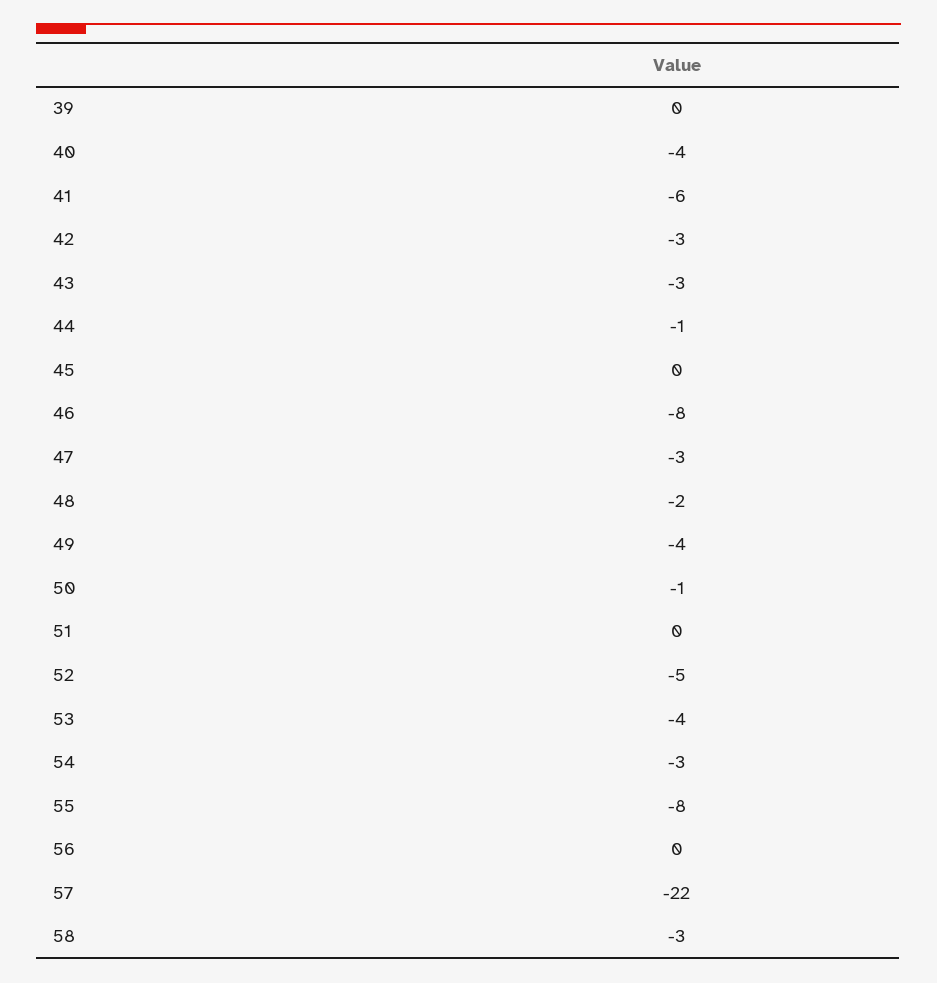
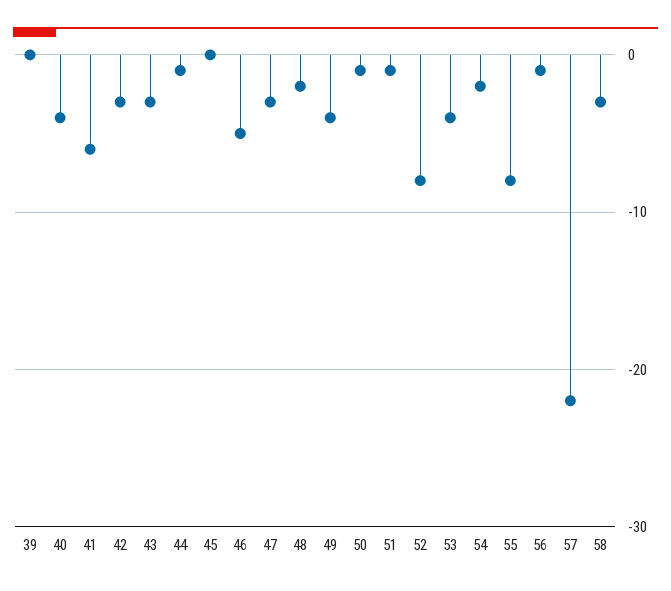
46: -8 -> -5
51: 0 -> -1
52: -5 -> -8
54: -3 -> -2
56: 0 -> -1

